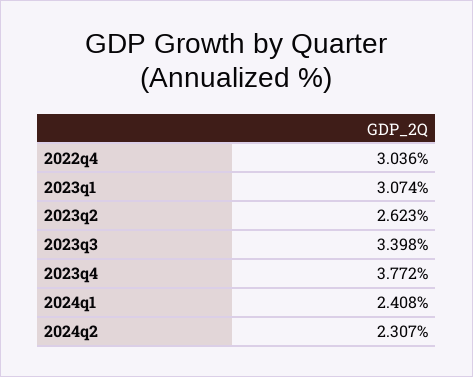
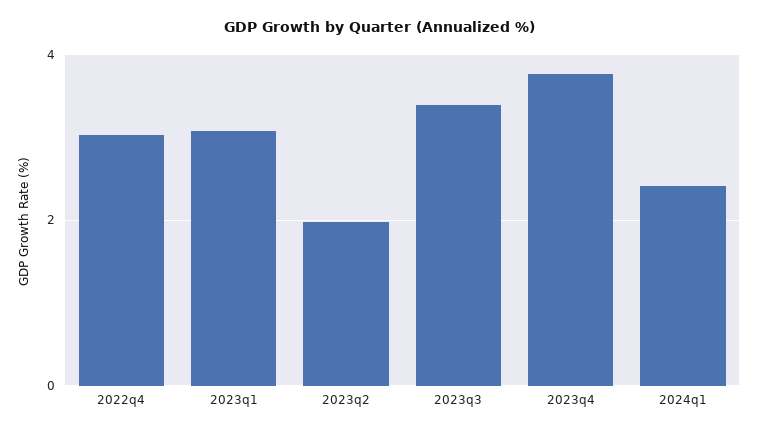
2023q2: 2.623 -> 2
2024q2: 2.307 -> none

